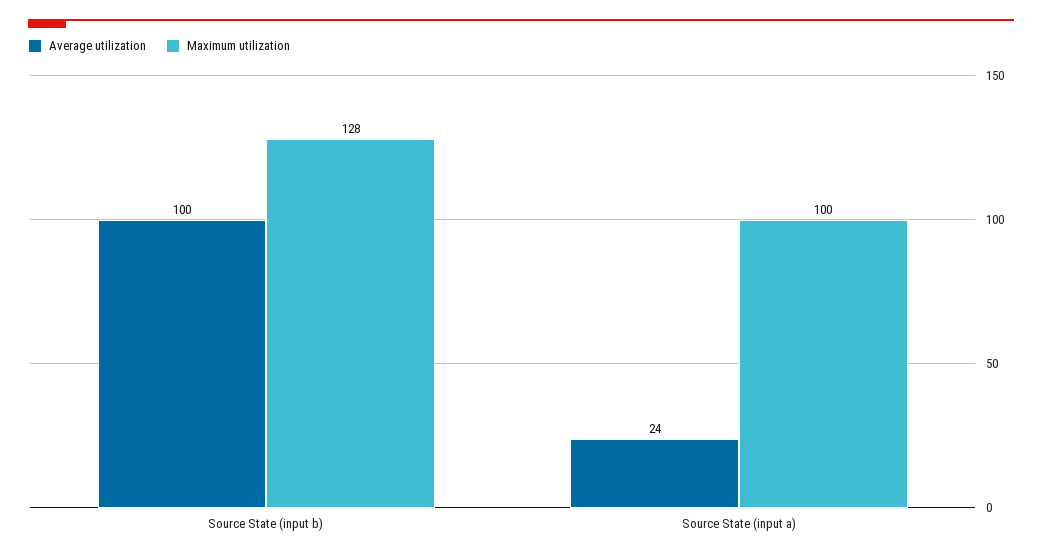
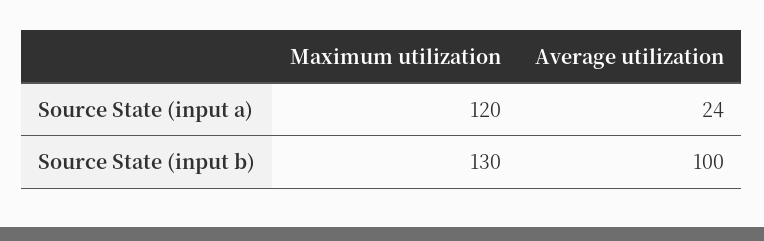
Maximum utilization, Source State (input b): 128 -> 130
Maximum utilization, Source State (input a): 100 -> 120

